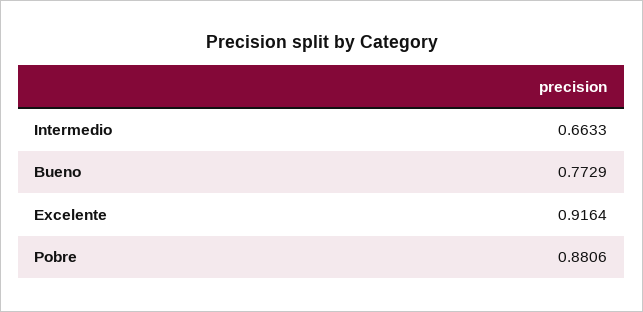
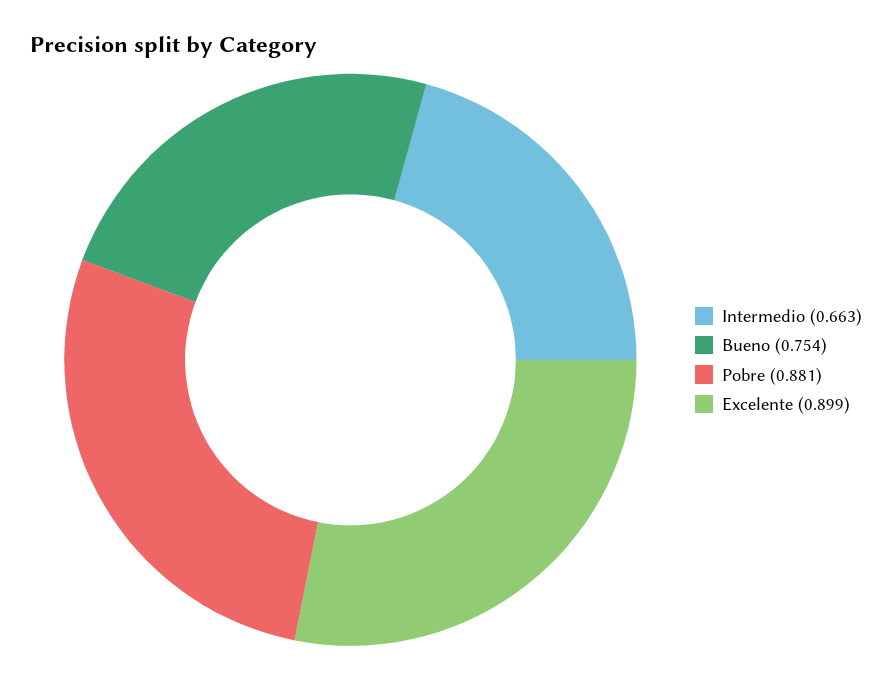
Bueno: 0.7729 -> 0.754
Excelente: 0.9164 -> 0.899

